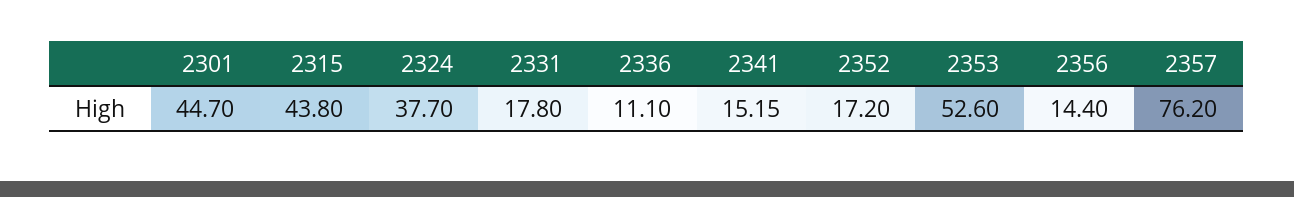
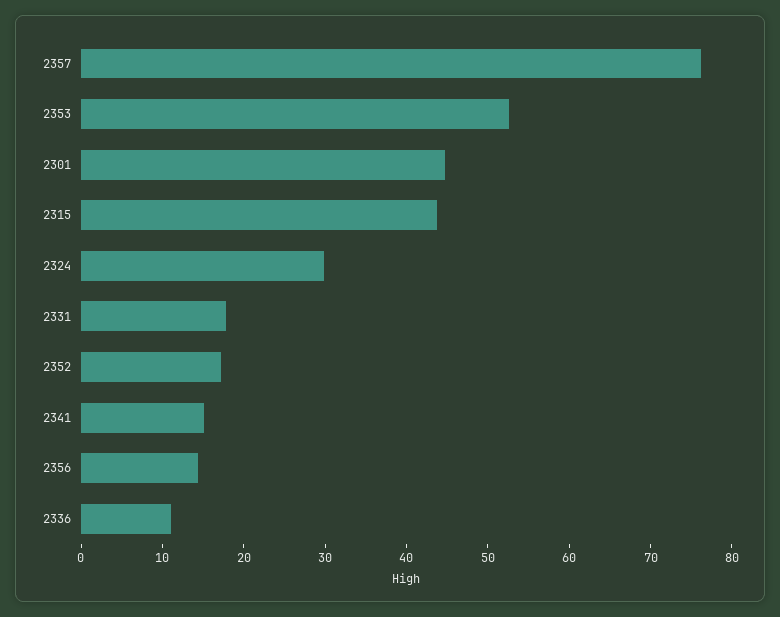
2324: 37.7 -> 30

